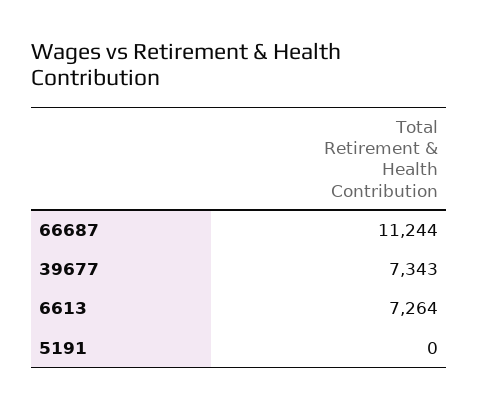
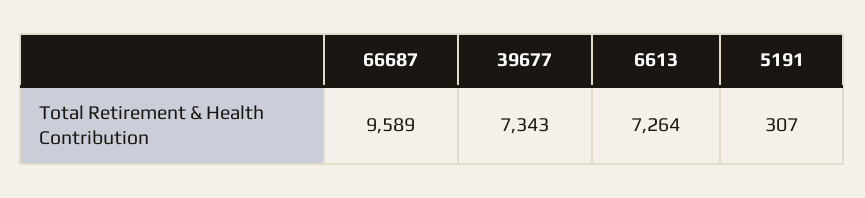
66687: 11244 -> 9589
5191: 0 -> 307

